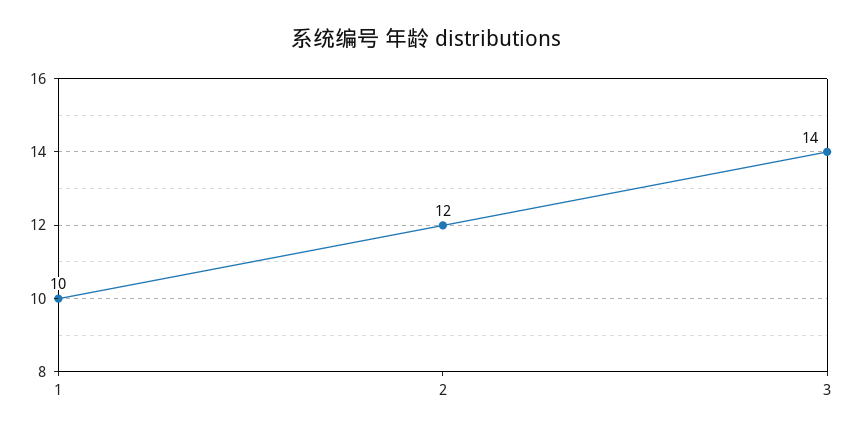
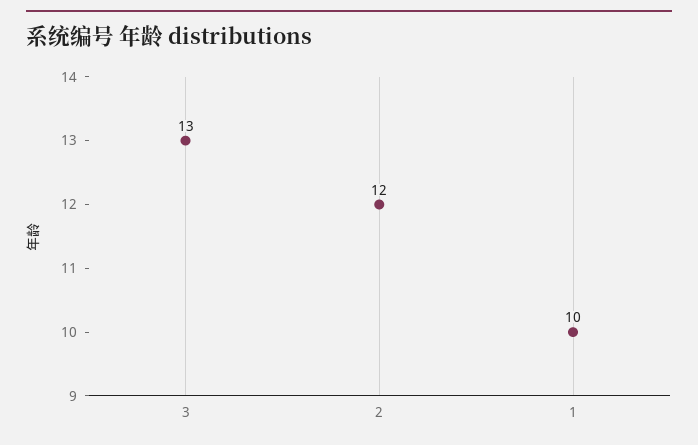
3: 14 -> 13

